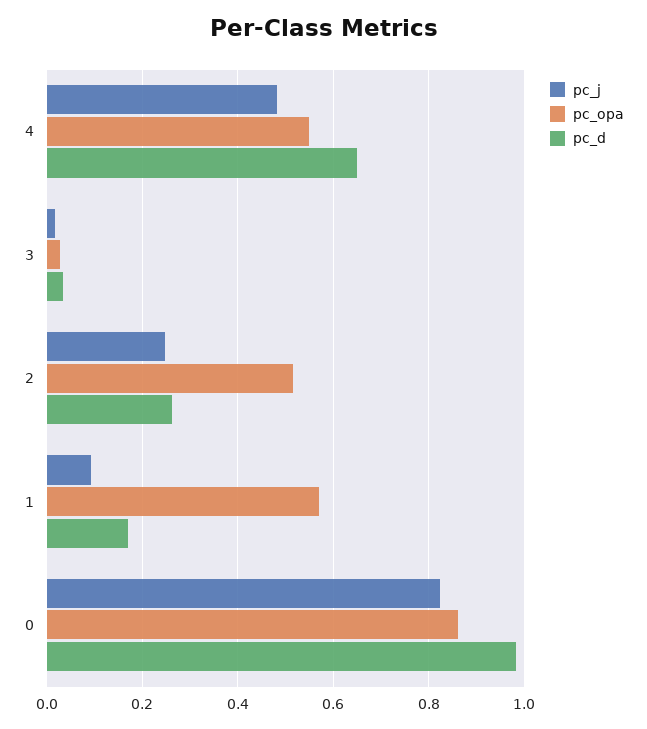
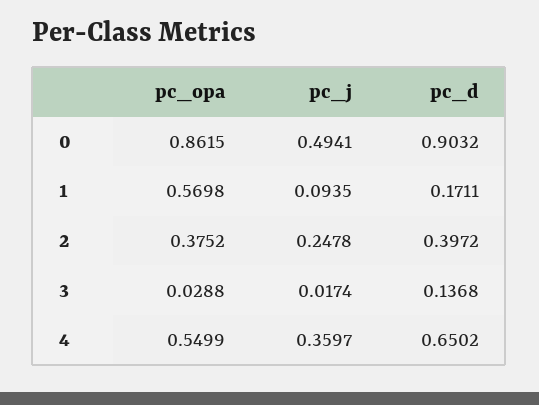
pc_j, 4: 0.48 -> 0.3597
pc_d, 3: 0.04 -> 0.1368
pc_opa, 2: 0.52 -> 0.3752
pc_d, 2: 0.26 -> 0.3972
pc_j, 0: 0.82 -> 0.4941
pc_d, 0: 0.98 -> 0.9032

